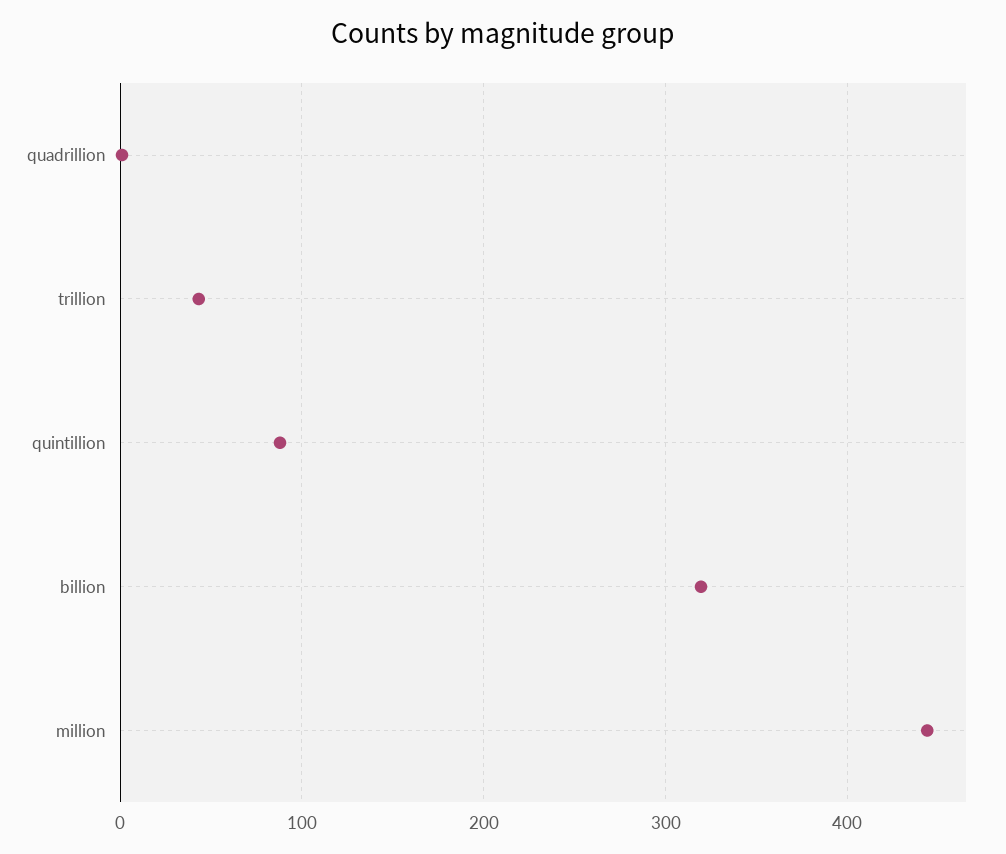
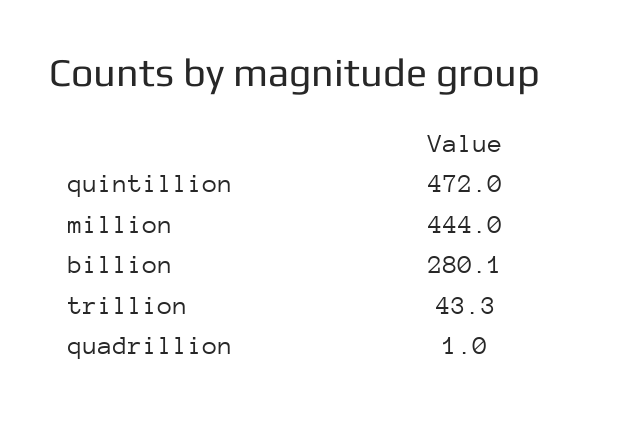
quintillion: 90 -> 472
billion: 320 -> 280.1

